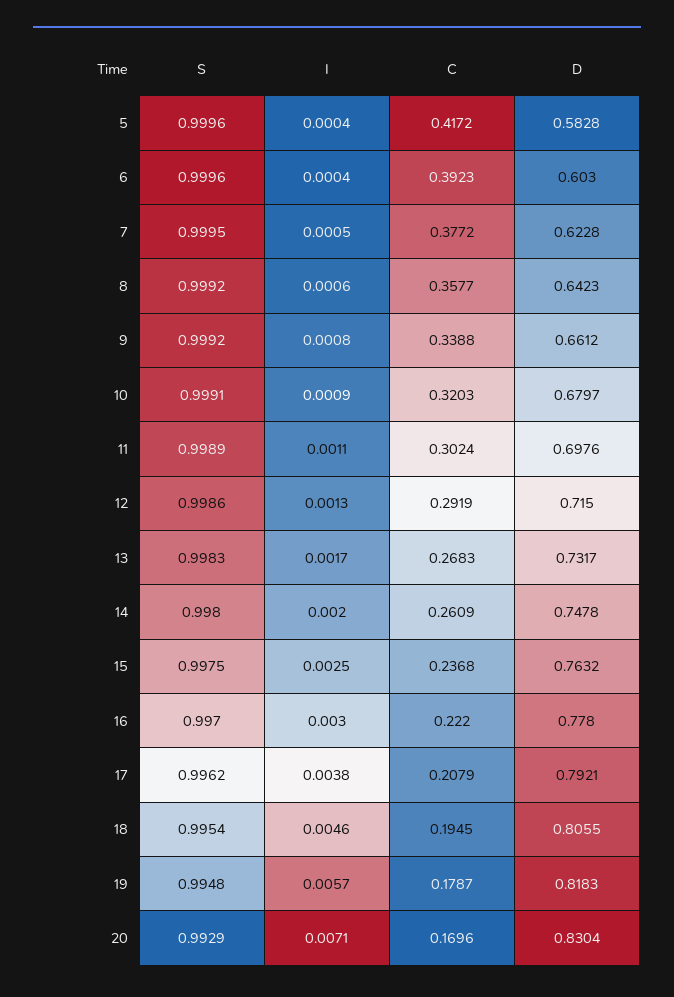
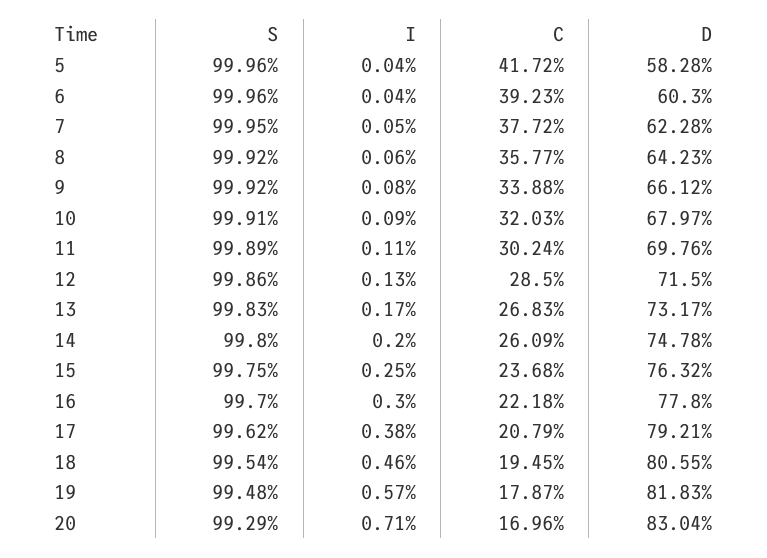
C, 12: 0.2919 -> 0.285
C, 16: 0.222 -> 0.2218

